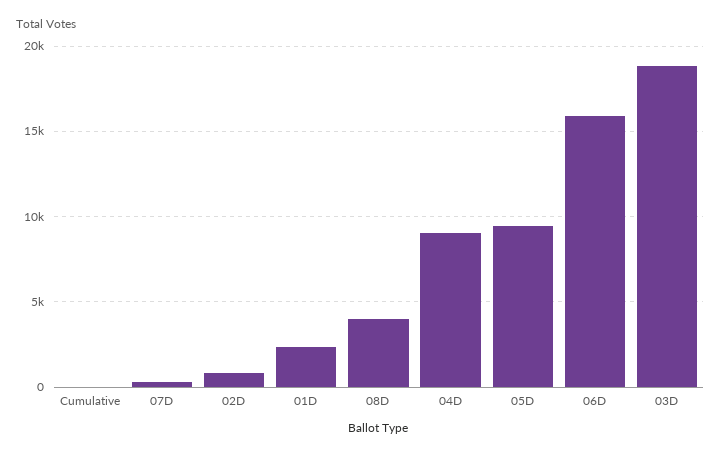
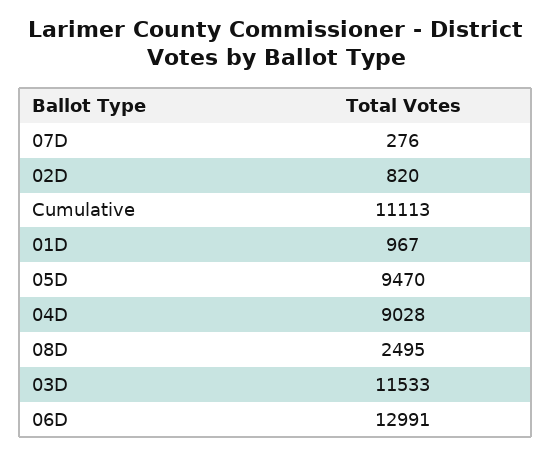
Cumulative: 0 -> 11113
01D: 2500 -> 967
08D: 4000 -> 2495
06D: 16000 -> 12991
03D: 19000 -> 11533

